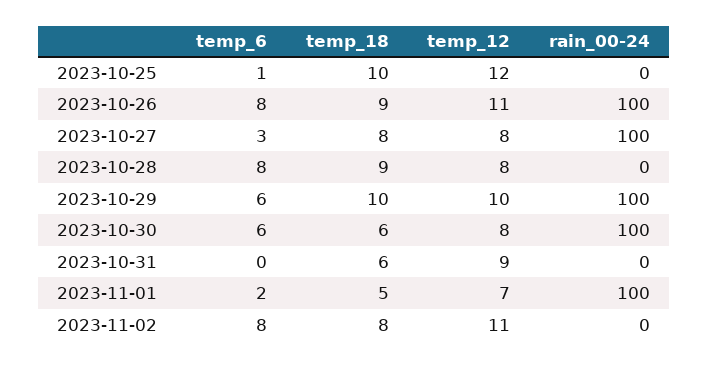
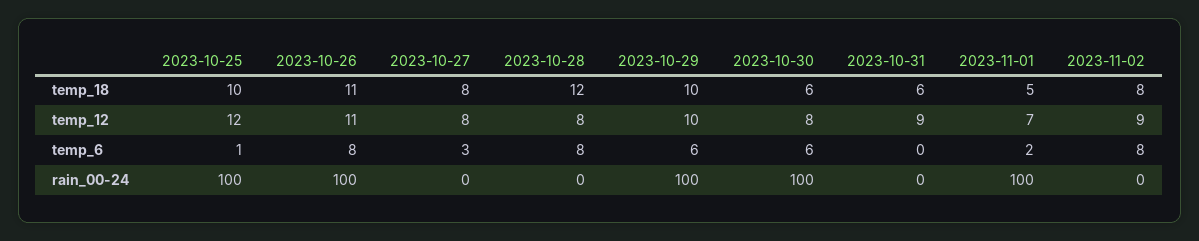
rain_00-24, 2023-10-25: 0 -> 100
temp_18, 2023-10-26: 9 -> 11
rain_00-24, 2023-10-27: 100 -> 0
temp_18, 2023-10-28: 9 -> 12
temp_12, 2023-11-02: 11 -> 9

